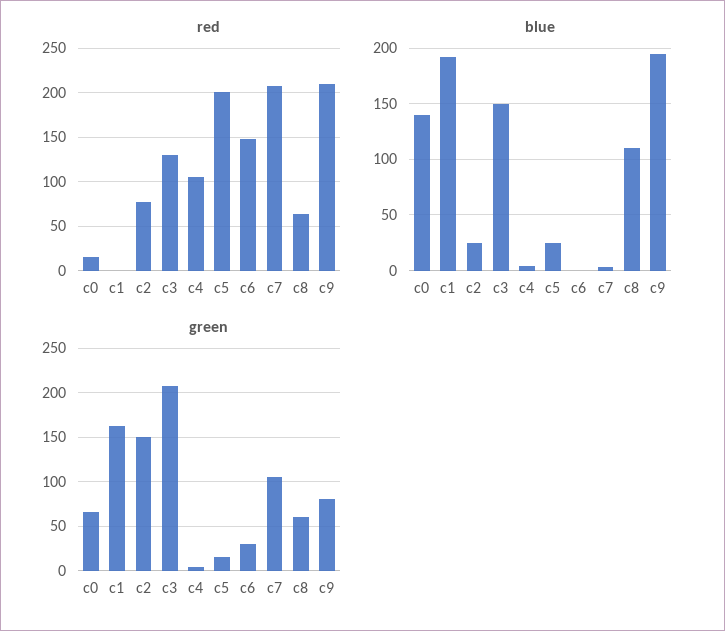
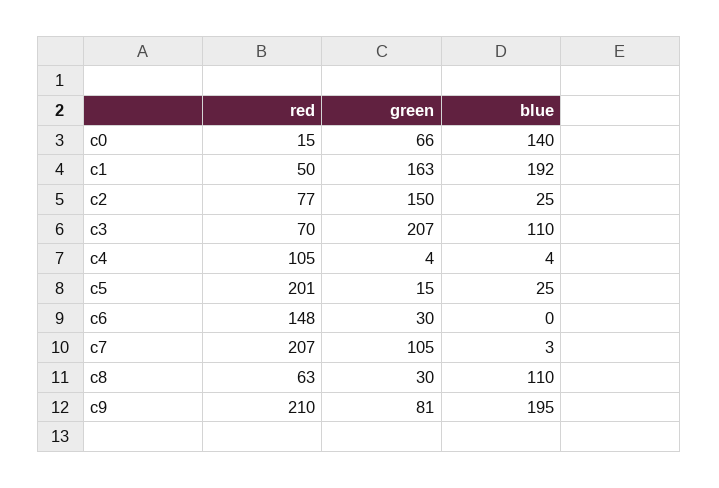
red, c1: 0 -> 50
red, c3: 130 -> 70
blue, c3: 150 -> 110
green, c8: 60 -> 30

